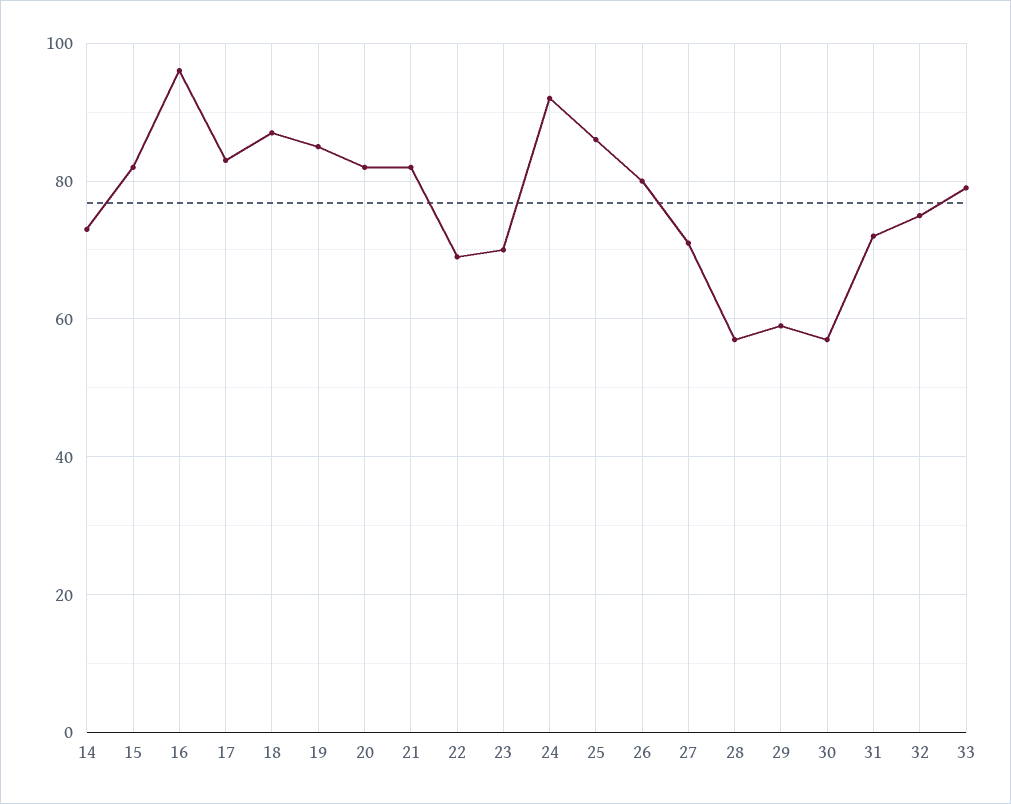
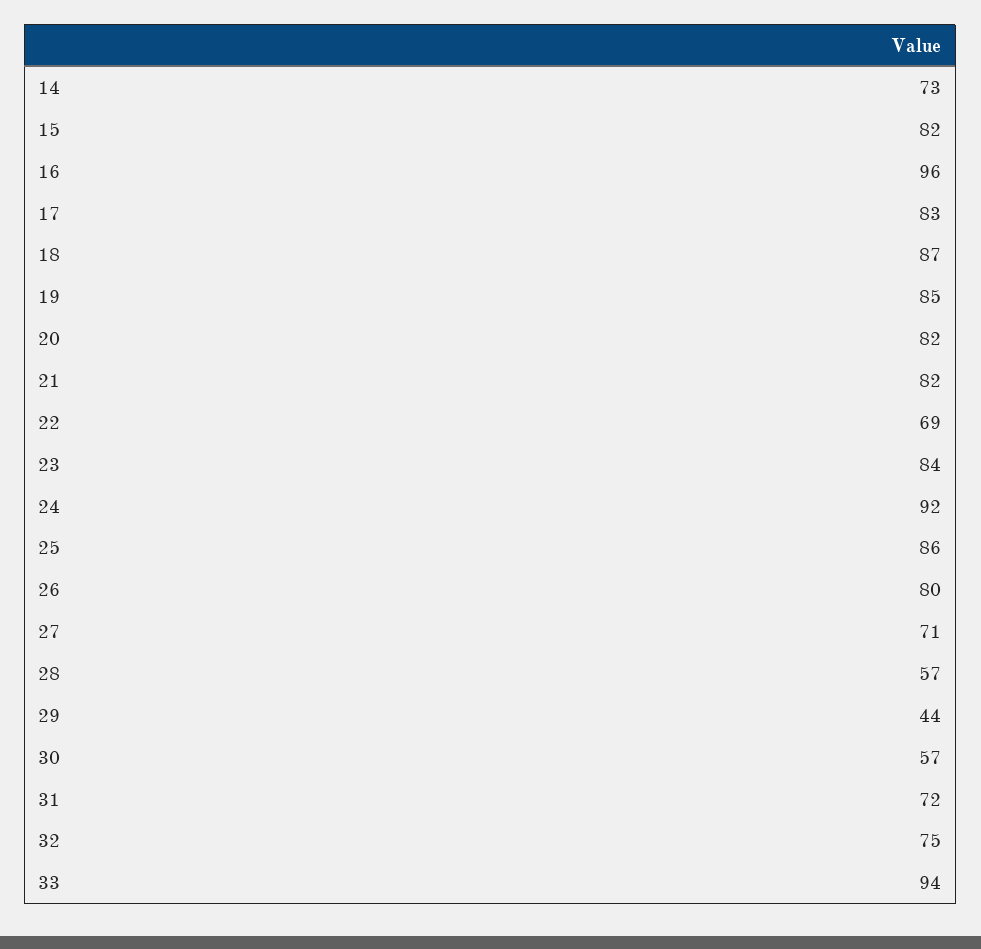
23: 70 -> 84
29: 60 -> 44
33: 80 -> 94

